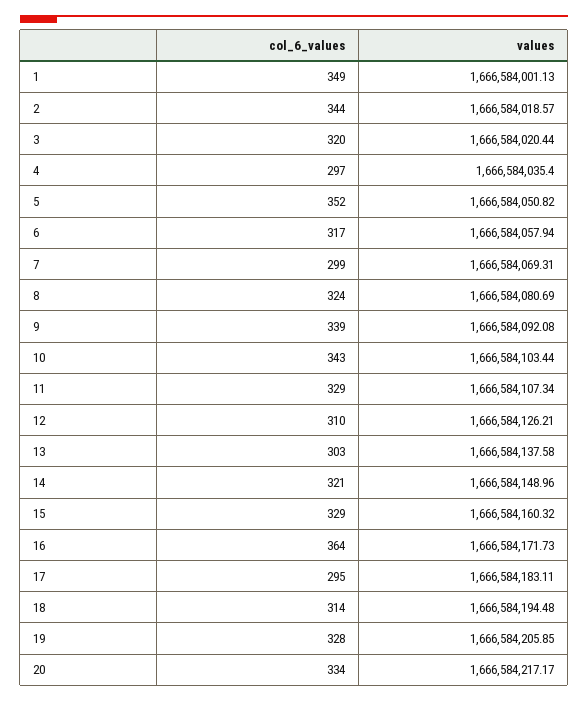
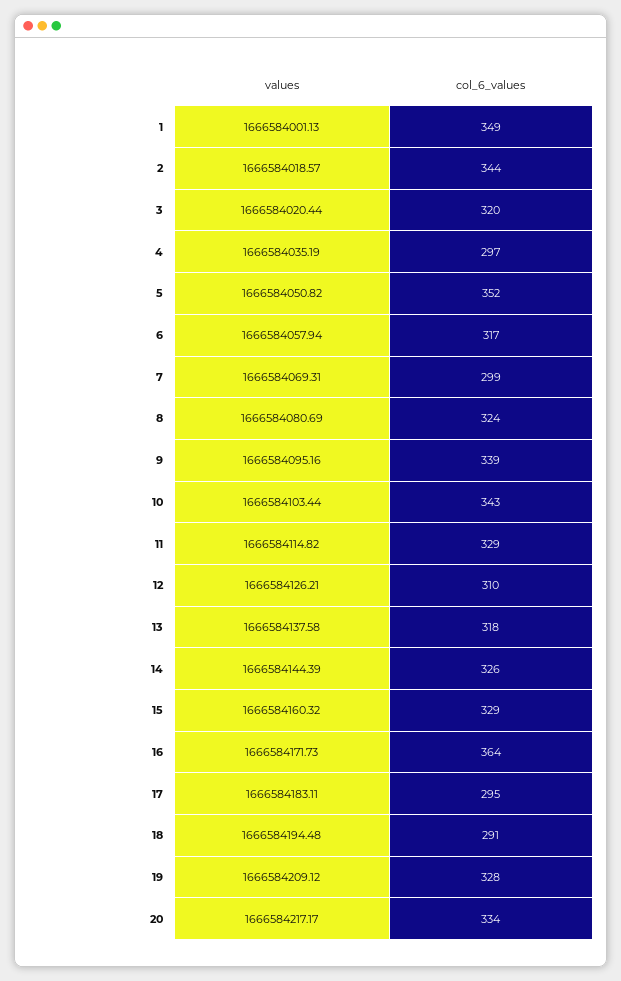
values, 4: 1666584035.4 -> 1666584035.19
values, 9: 1666584092.08 -> 1666584095.16
values, 11: 1666584107.34 -> 1666584114.82
col_6_values, 13: 303 -> 318
col_6_values, 14: 321 -> 326
values, 14: 1666584148.96 -> 1666584144.39
col_6_values, 18: 314 -> 291
values, 19: 1666584205.85 -> 1666584209.12

